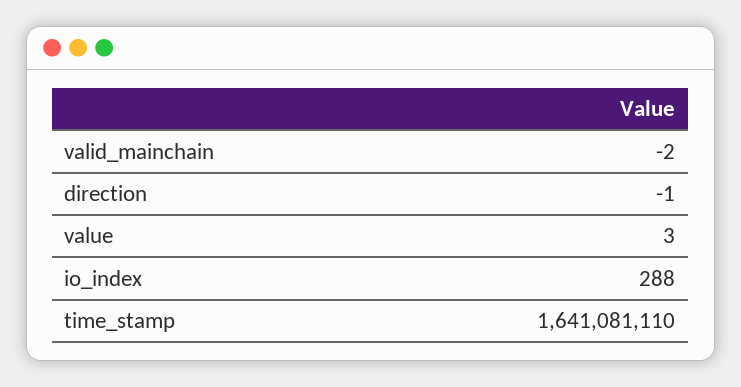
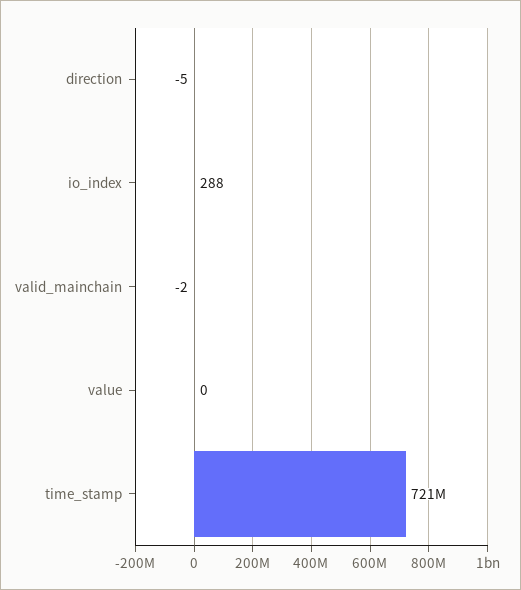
direction: -1 -> -5
value: 3 -> 0
time_stamp: 1641081110 -> 721000000

